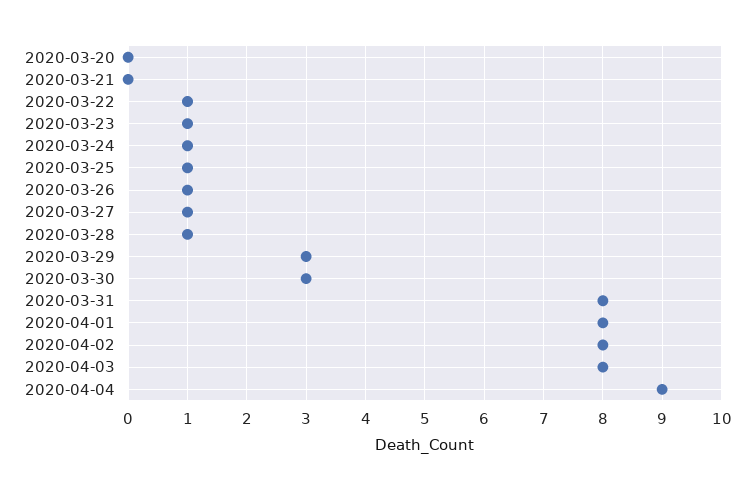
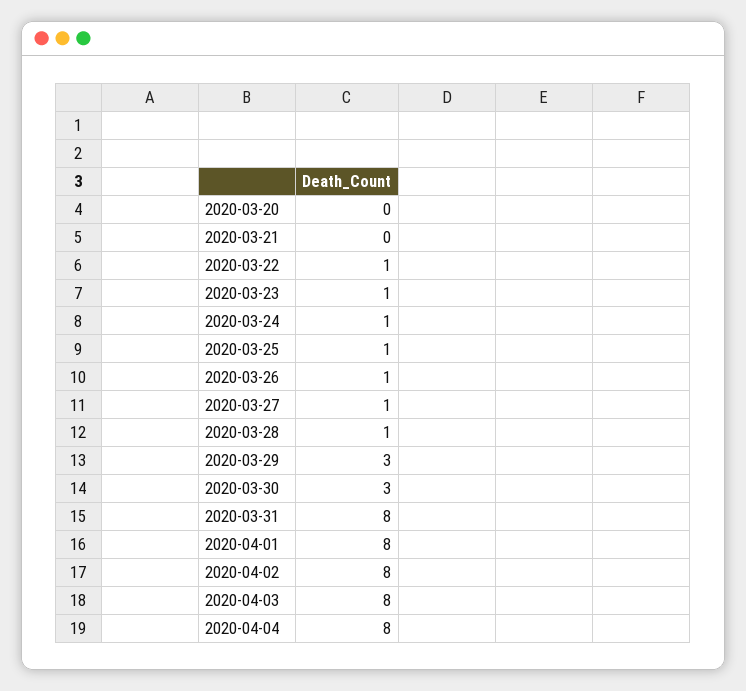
2020-04-04: 9 -> 8

